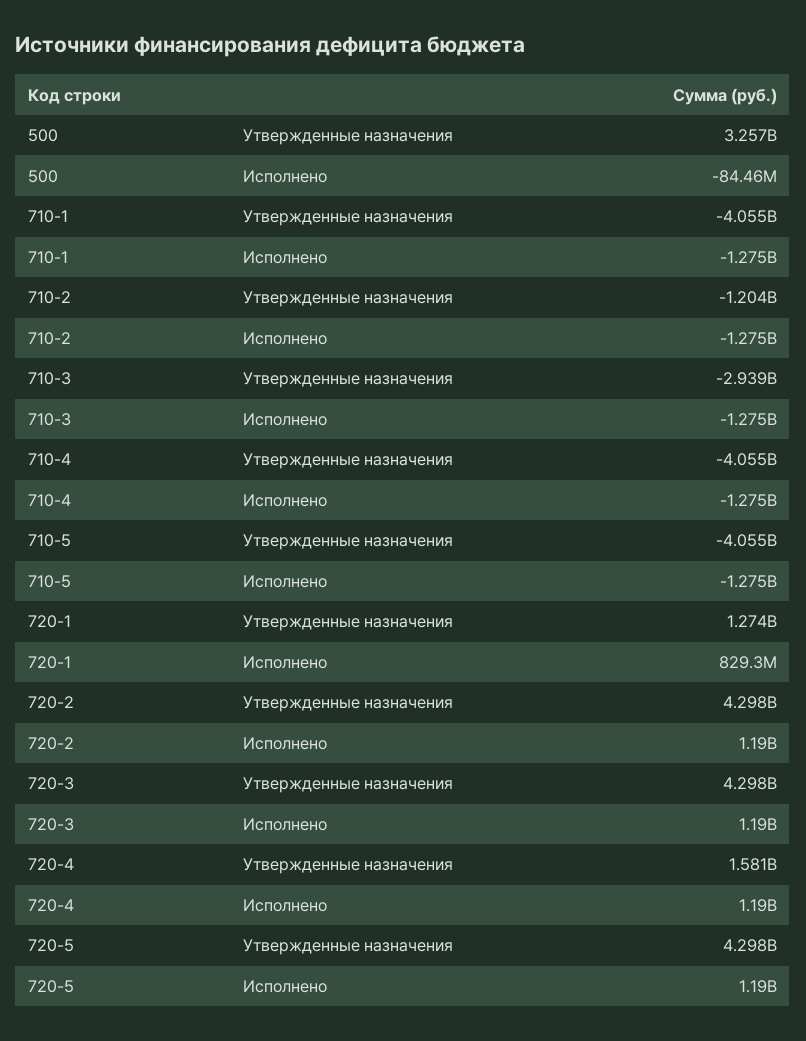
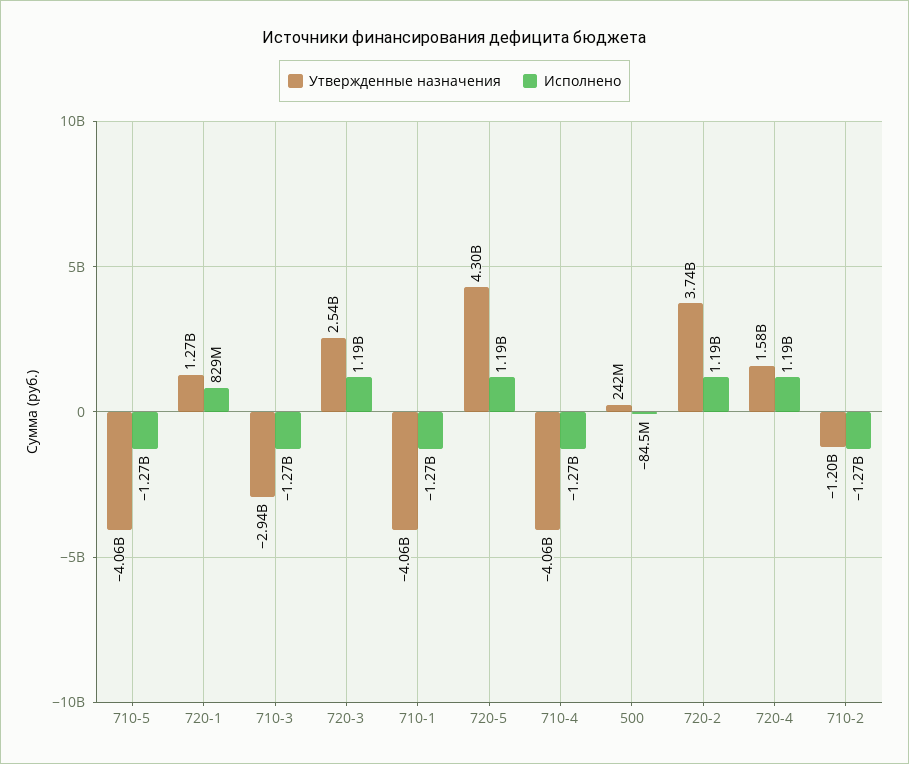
Утвержденные назначения, 500: 3257000000 -> 242000000
Утвержденные назначения, 720-2: 4298000000 -> 3740000000
Утвержденные назначения, 720-3: 4298000000 -> 2540000000

